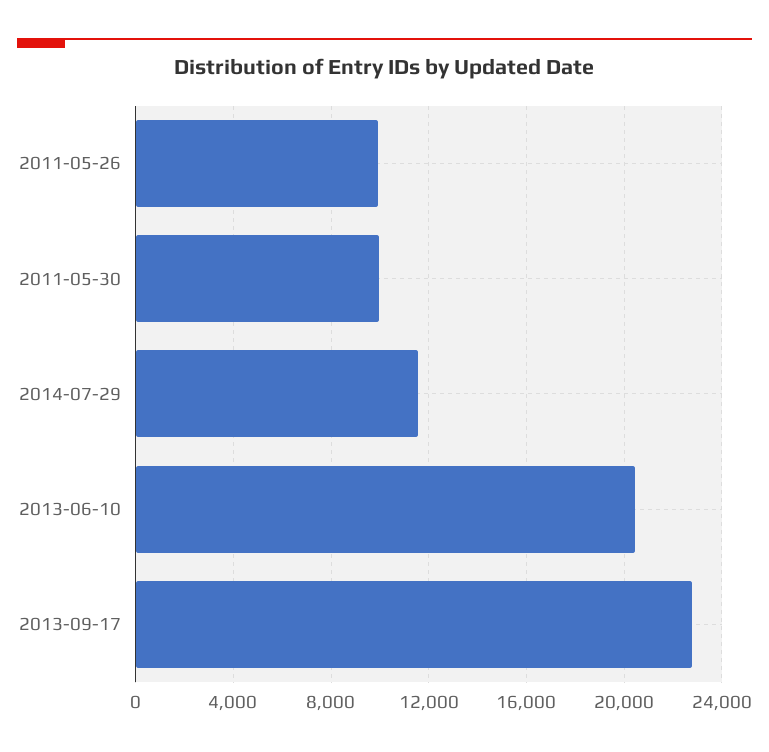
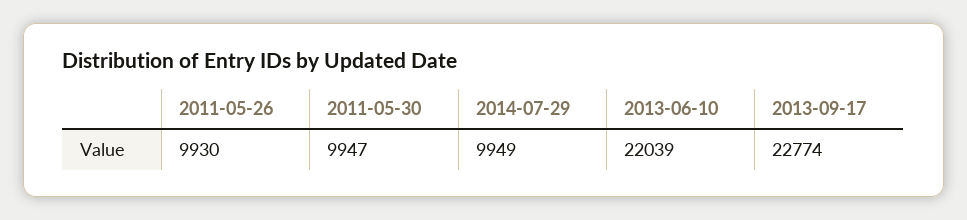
2014-07-29: 11500 -> 9949
2013-06-10: 20500 -> 22039

